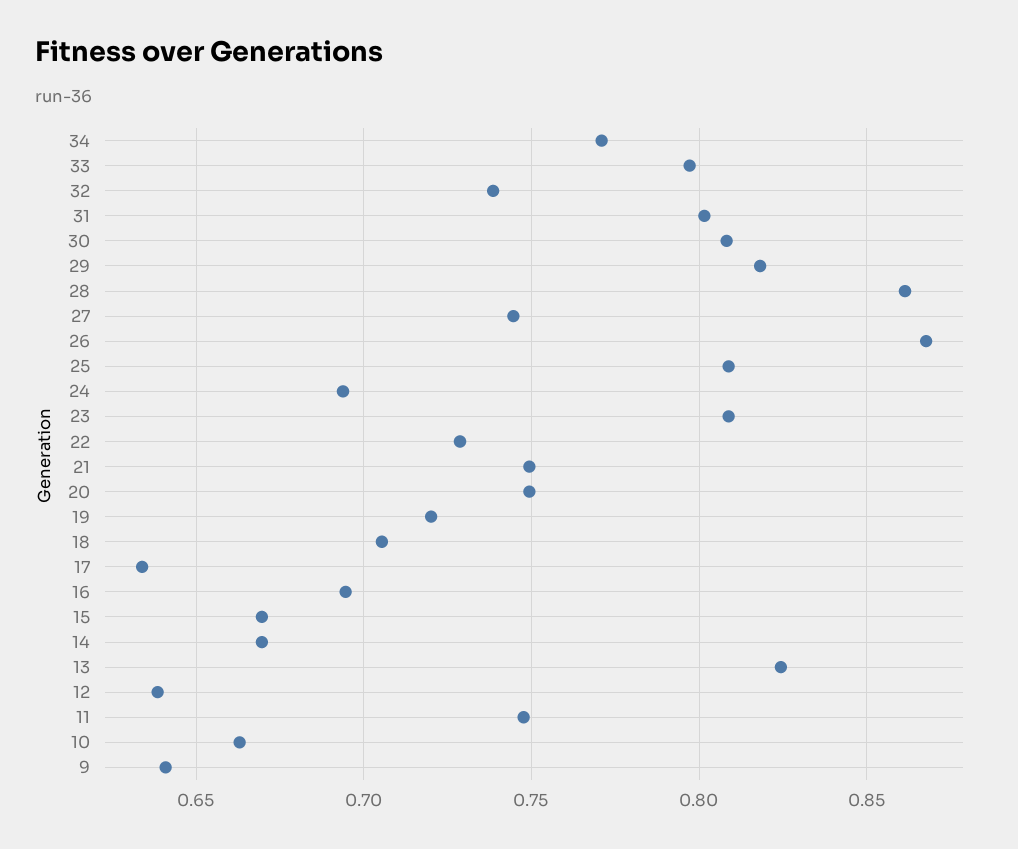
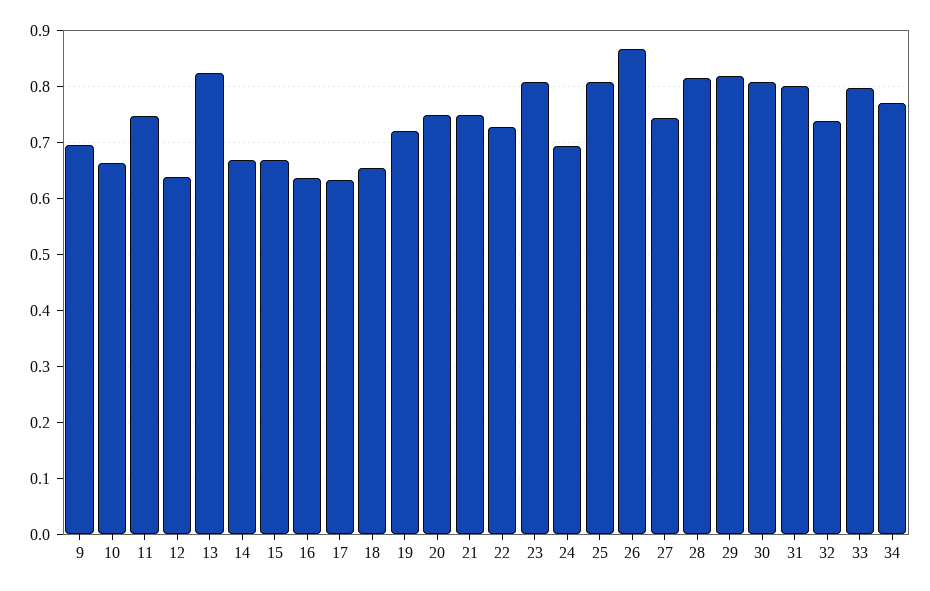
28: 0.86 -> 0.82
18: 0.705 -> 0.66
16: 0.695 -> 0.64
9: 0.64 -> 0.7

